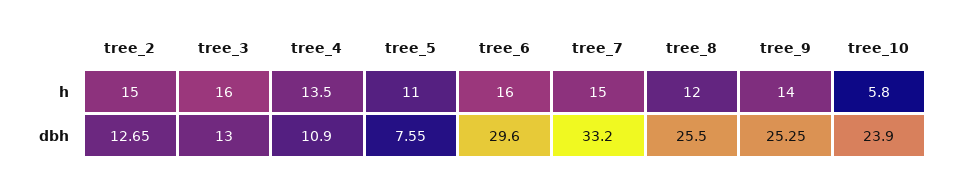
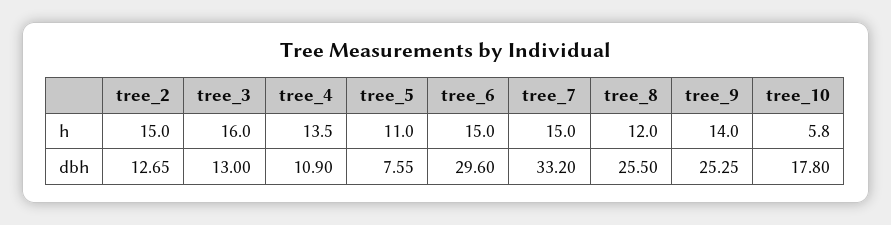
tree_6, h: 16 -> 15
tree_10, dbh: 23.9 -> 17.8

